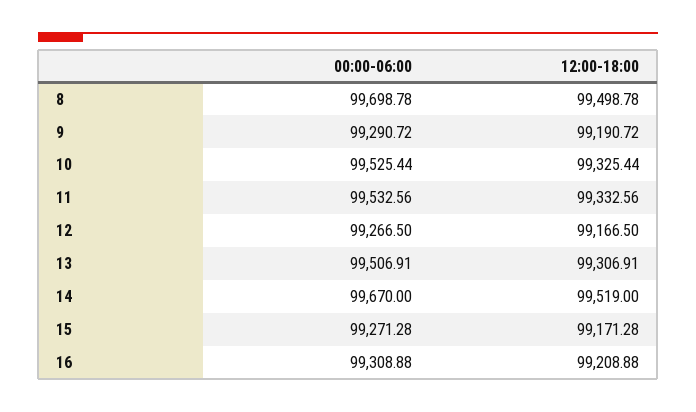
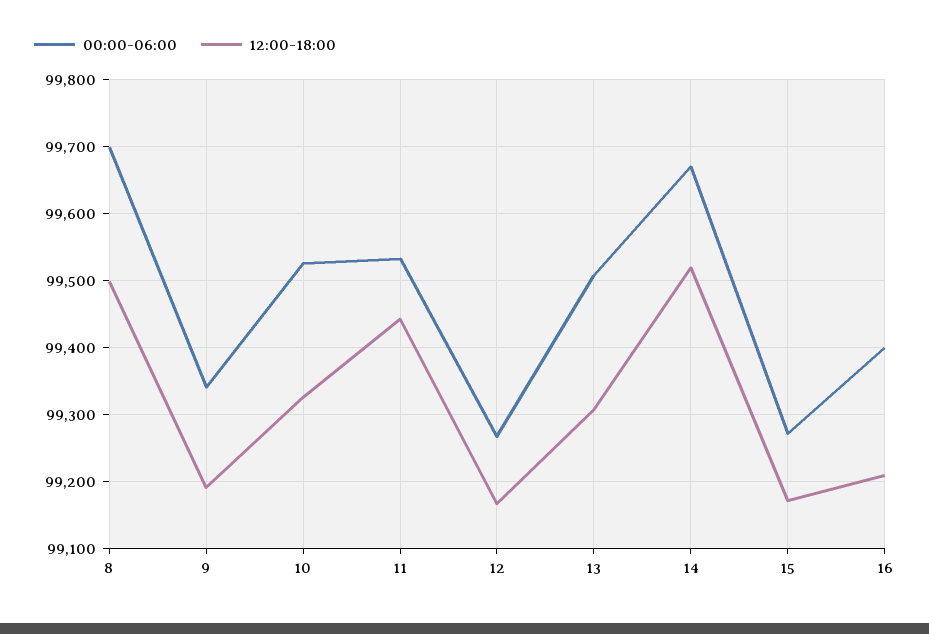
00:00-06:00, 9: 99290.72 -> 99340
12:00-18:00, 11: 99332.56 -> 99440
00:00-06:00, 16: 99308.88 -> 99400

